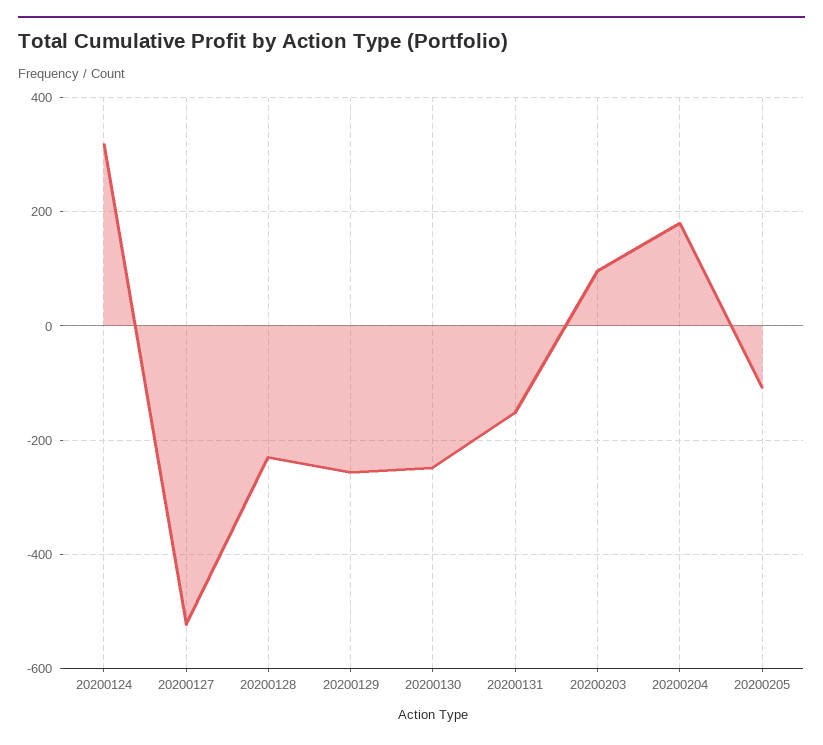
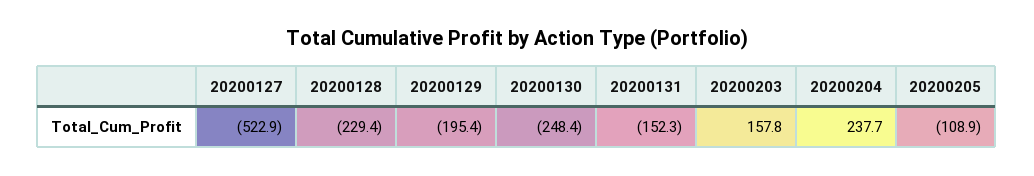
20200124: 320 -> none
20200129: -260 -> -195.4
20200203: 100 -> 157.8
20200204: 180 -> 237.7

